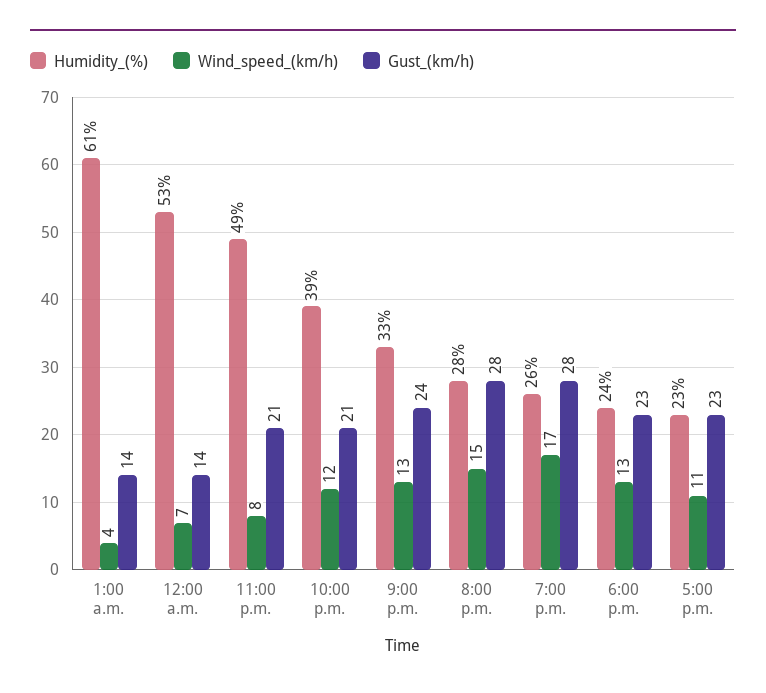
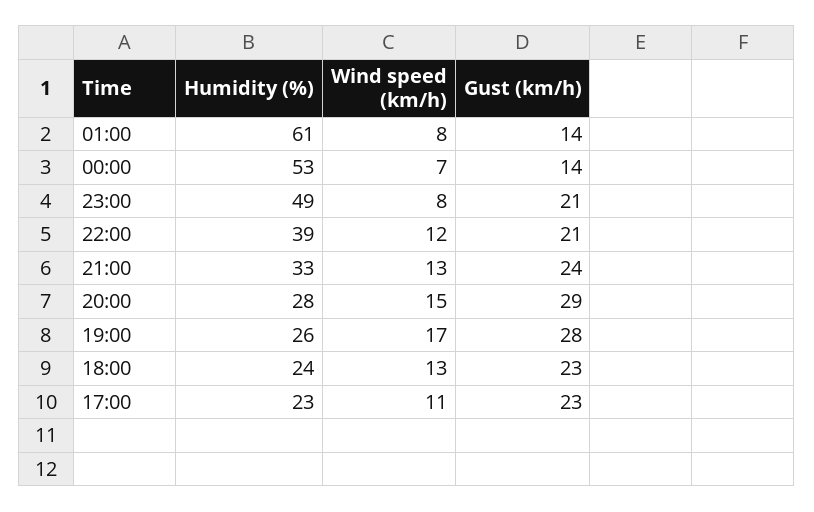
Wind_speed_(km/h), 1:00 a.m.: 4 -> 8
Gust_(km/h), 8:00 p.m.: 28 -> 29

